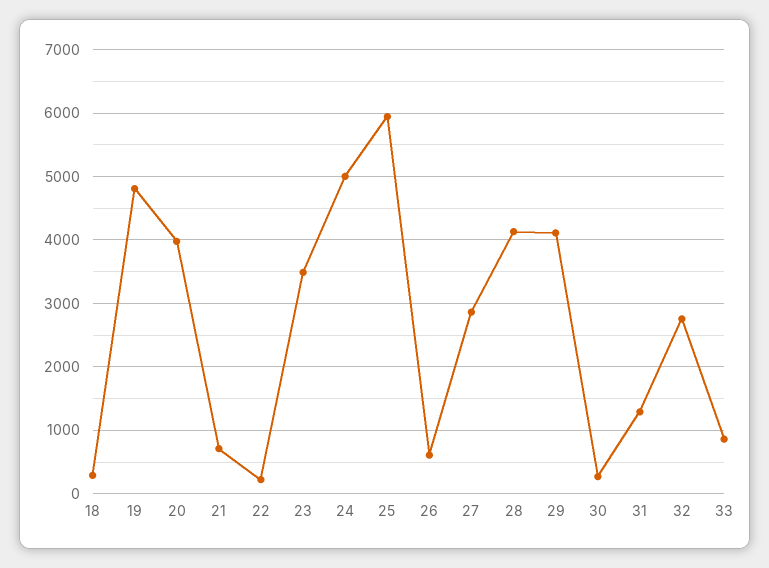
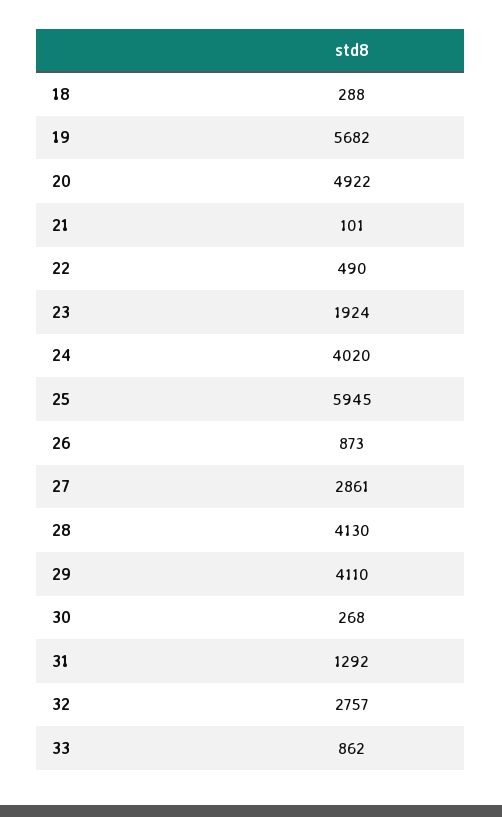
19: 4800 -> 5682
20: 4000 -> 4922
21: 700 -> 101
22: 200 -> 490
23: 3500 -> 1924
24: 5000 -> 4020
26: 600 -> 873

